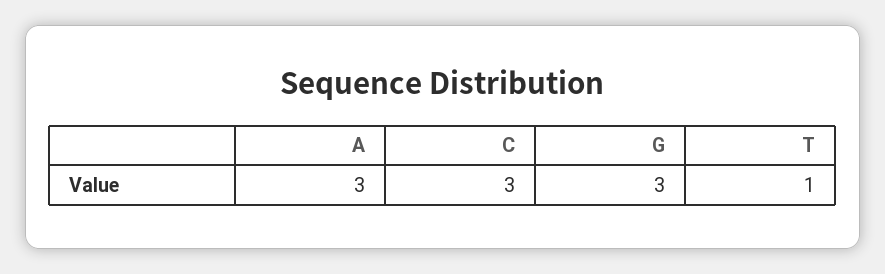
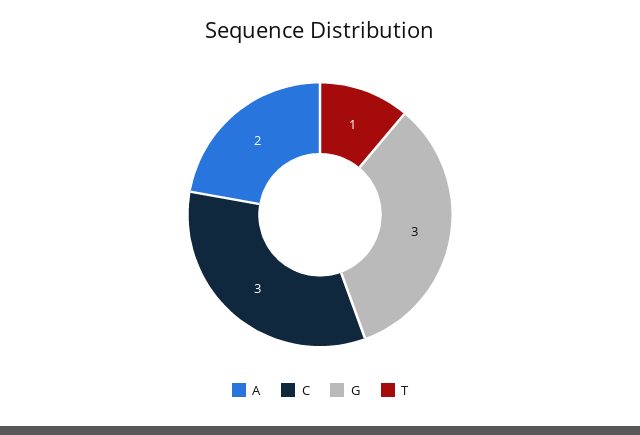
A: 3 -> 2

